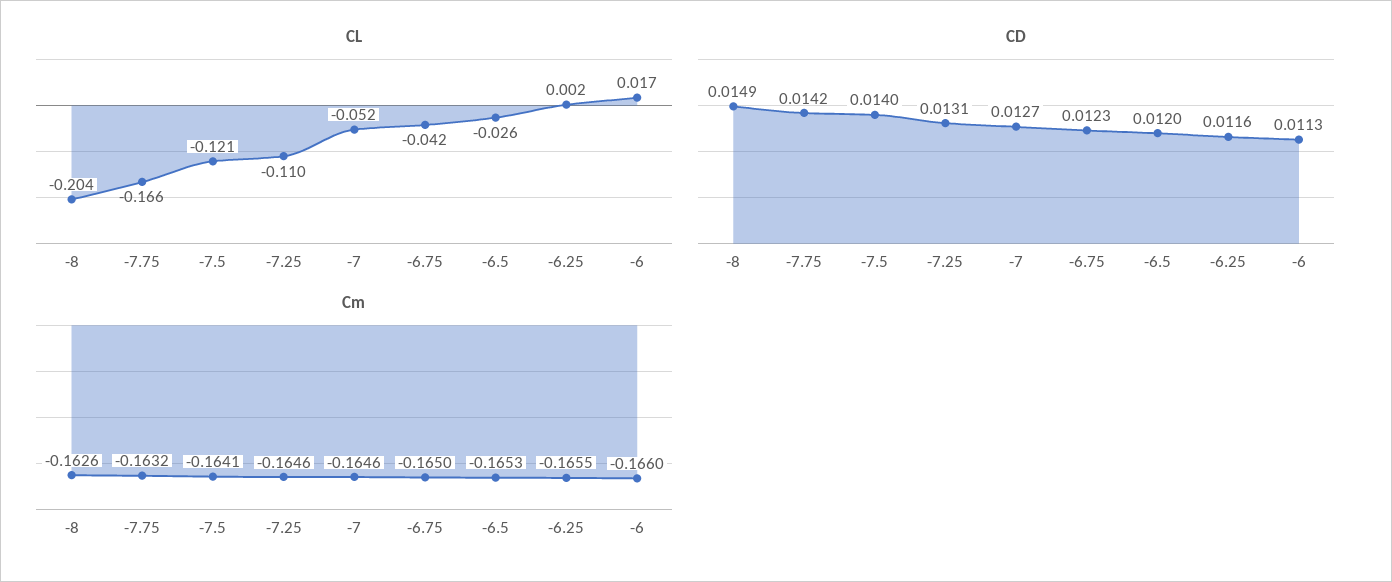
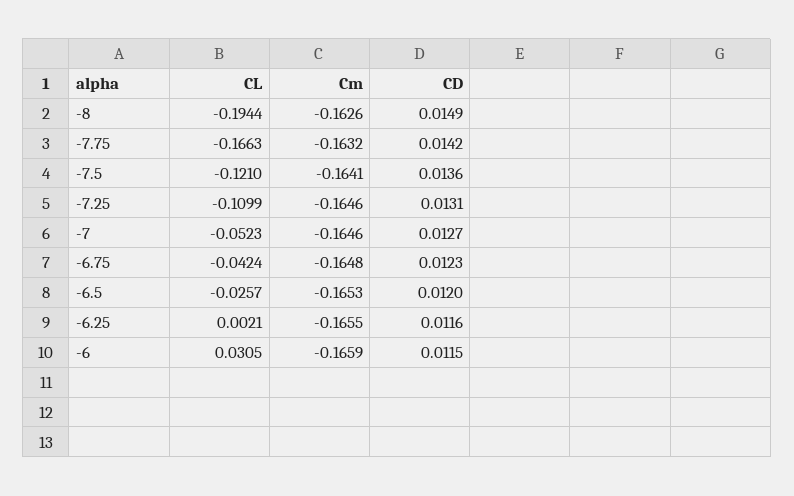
CL, -8: -0.204 -> -0.1944
CL, -6: 0.017 -> 0.0305
CD, -7.5: 0.014 -> 0.0136
CD, -6: 0.0113 -> 0.0115
Cm, -6.75: -0.165 -> -0.1648
Cm, -6: -0.166 -> -0.1659

